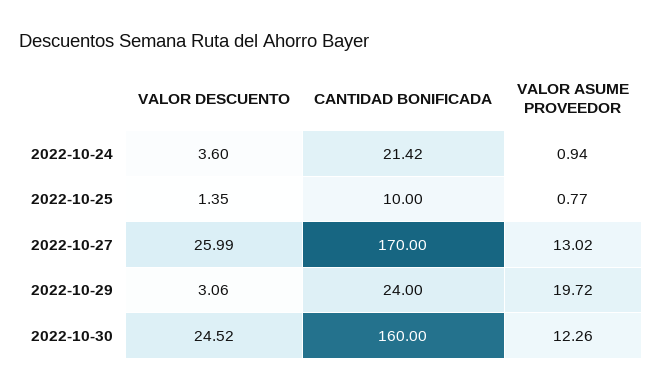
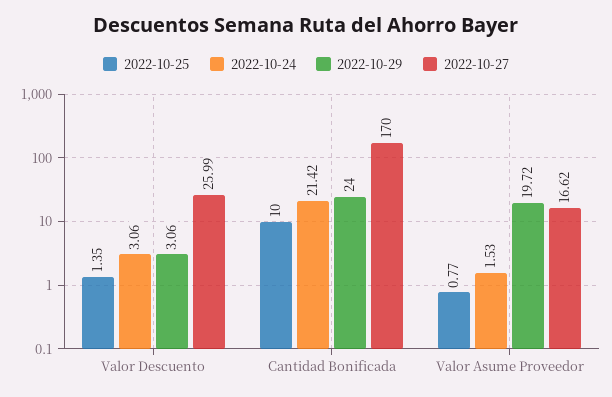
2022-10-24, VALOR DESCUENTO: 3.6 -> 3.06
2022-10-24, VALOR ASUME PROVEEDOR: 0.94 -> 1.53
2022-10-27, VALOR ASUME PROVEEDOR: 13.02 -> 16.62
2022-10-30, VALOR DESCUENTO: 24.52 -> none
2022-10-30, CANTIDAD BONIFICADA: 160 -> none
2022-10-30, VALOR ASUME PROVEEDOR: 12.26 -> none

